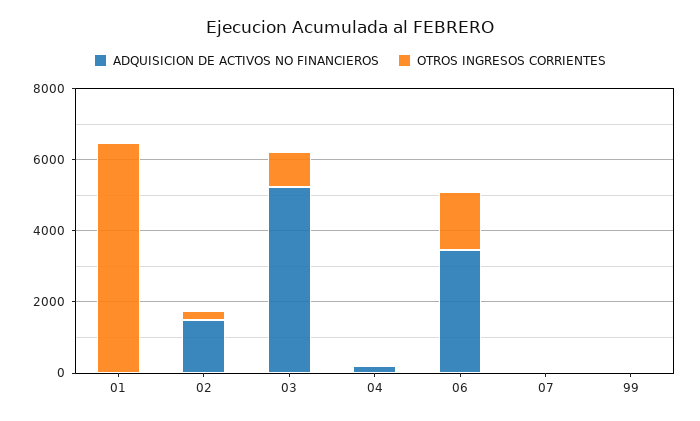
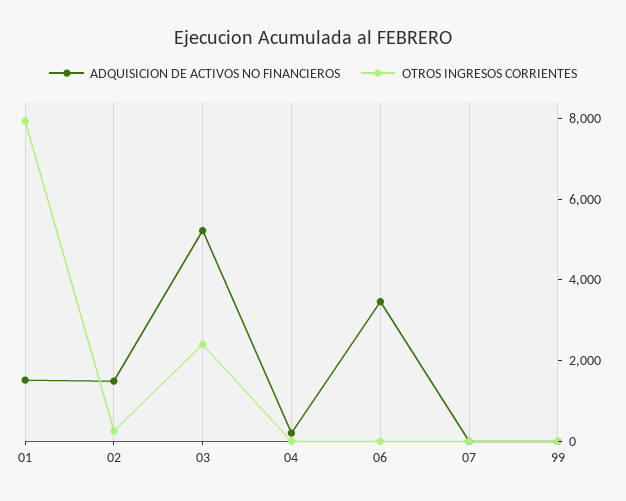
ADQUISICION DE ACTIVOS NO FINANCIEROS, 01: 0 -> 1500
OTROS INGRESOS CORRIENTES, 01: 6500 -> 8000
OTROS INGRESOS CORRIENTES, 03: 1000 -> 2500
OTROS INGRESOS CORRIENTES, 06: 1500 -> 0

